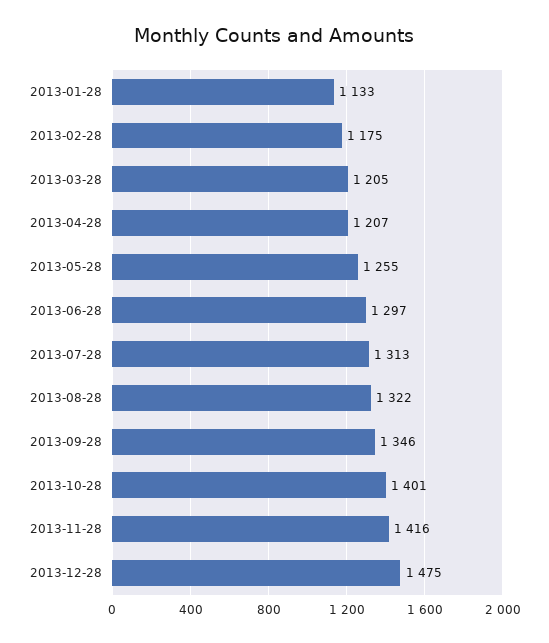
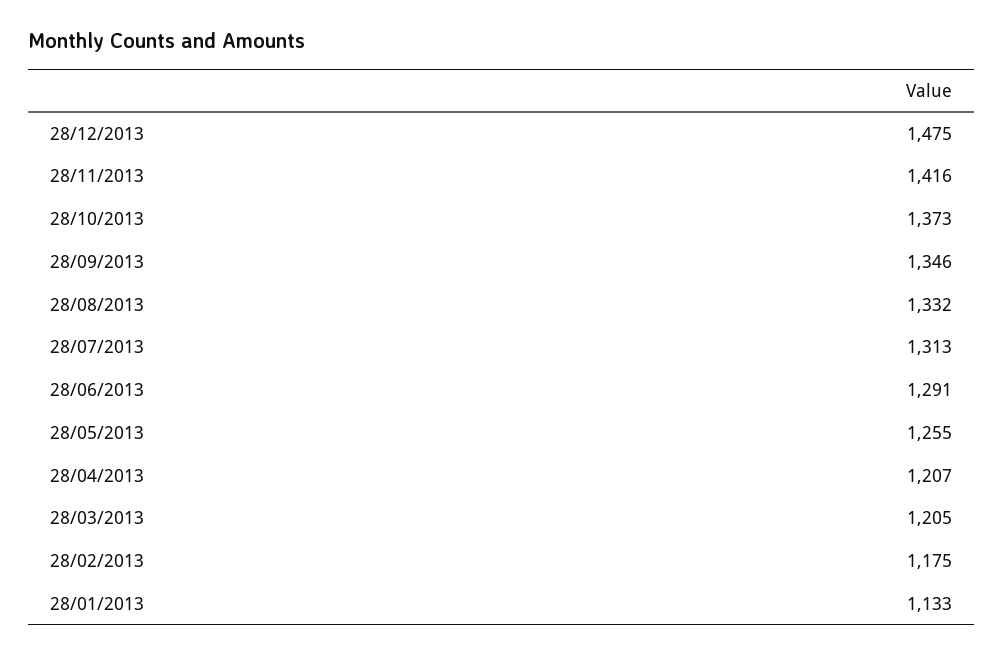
2013-06-28: 1297 -> 1291
2013-08-28: 1322 -> 1332
2013-10-28: 1401 -> 1373

